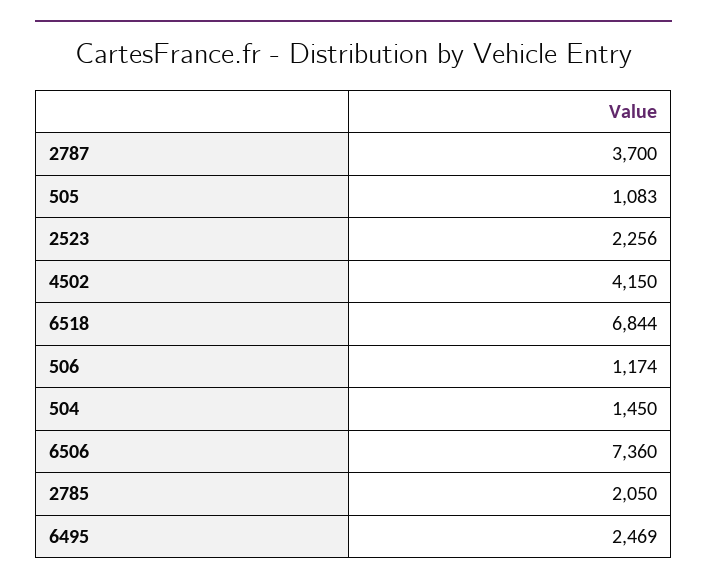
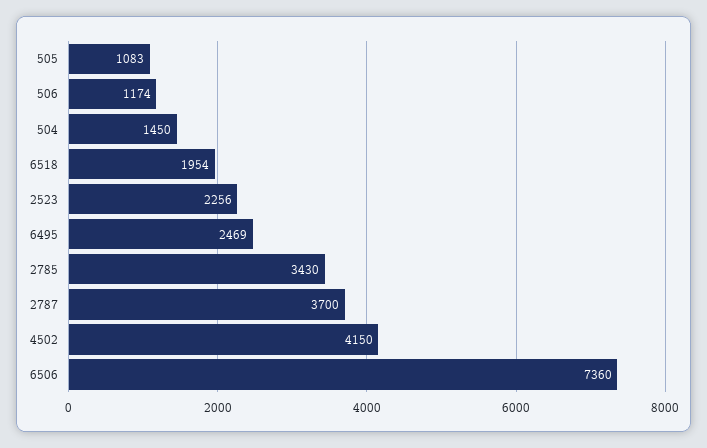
6518: 6844 -> 1954
2785: 2050 -> 3430

